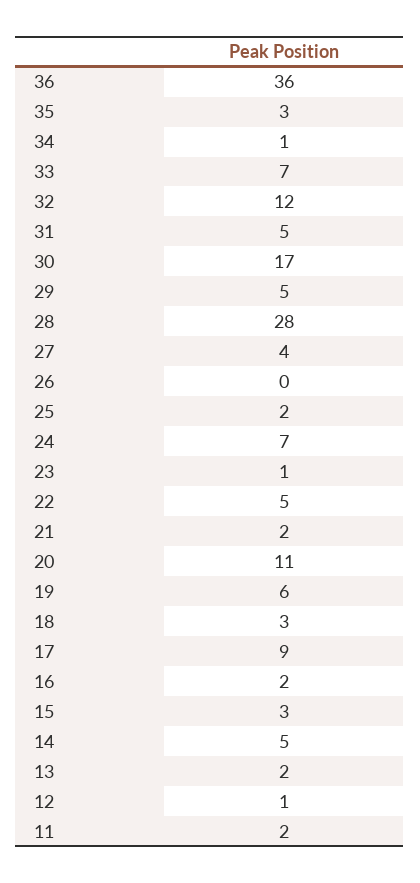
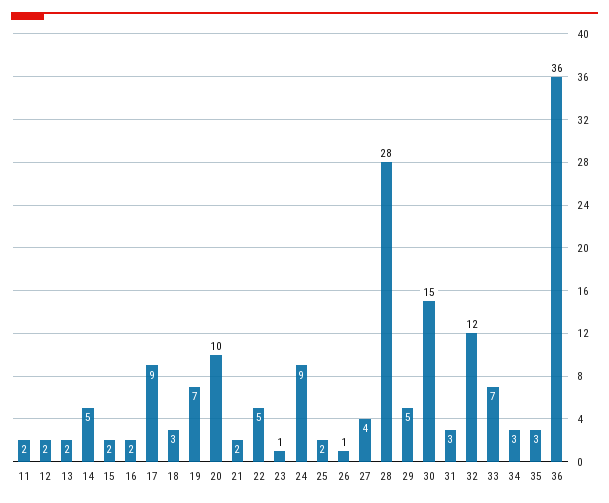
34: 1 -> 3
31: 5 -> 3
30: 17 -> 15
26: 0 -> 1
24: 7 -> 9
20: 11 -> 10
19: 6 -> 7
15: 3 -> 2
12: 1 -> 2

